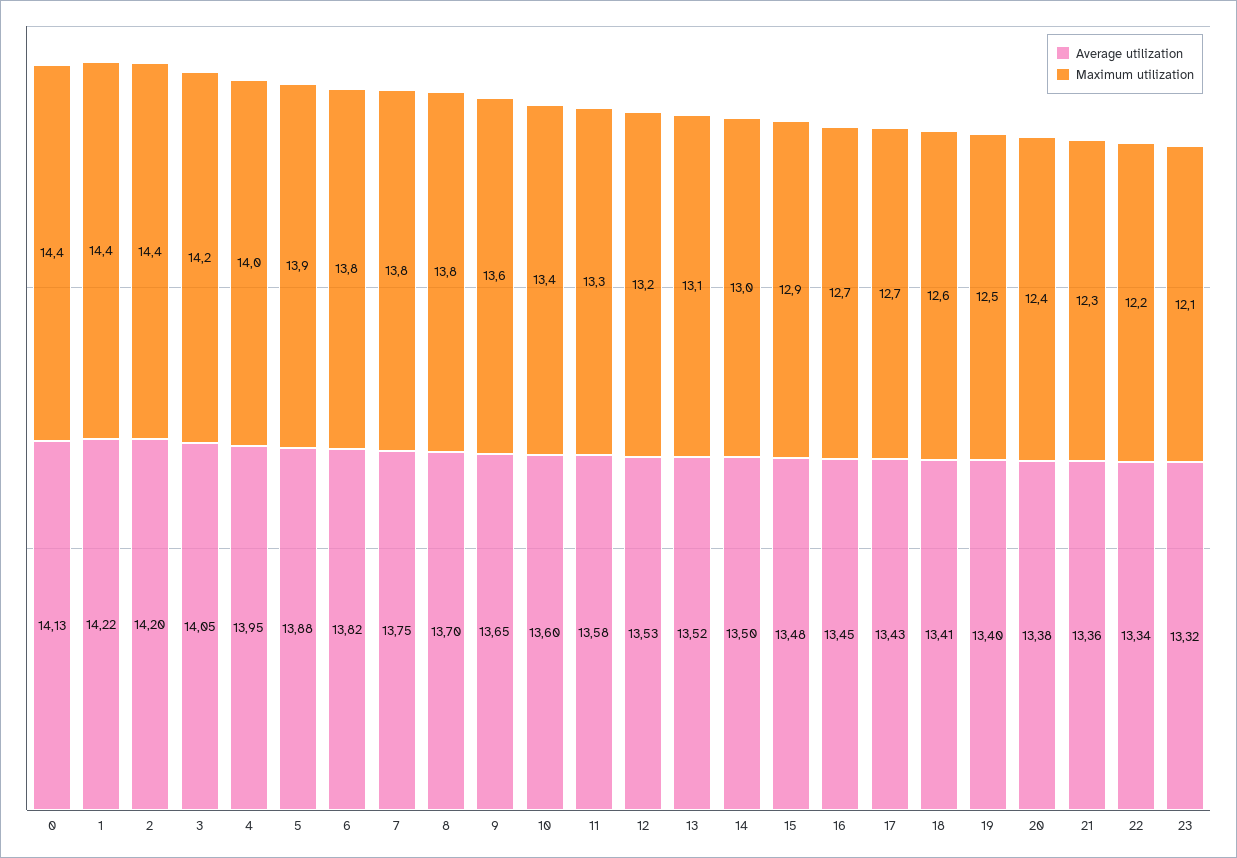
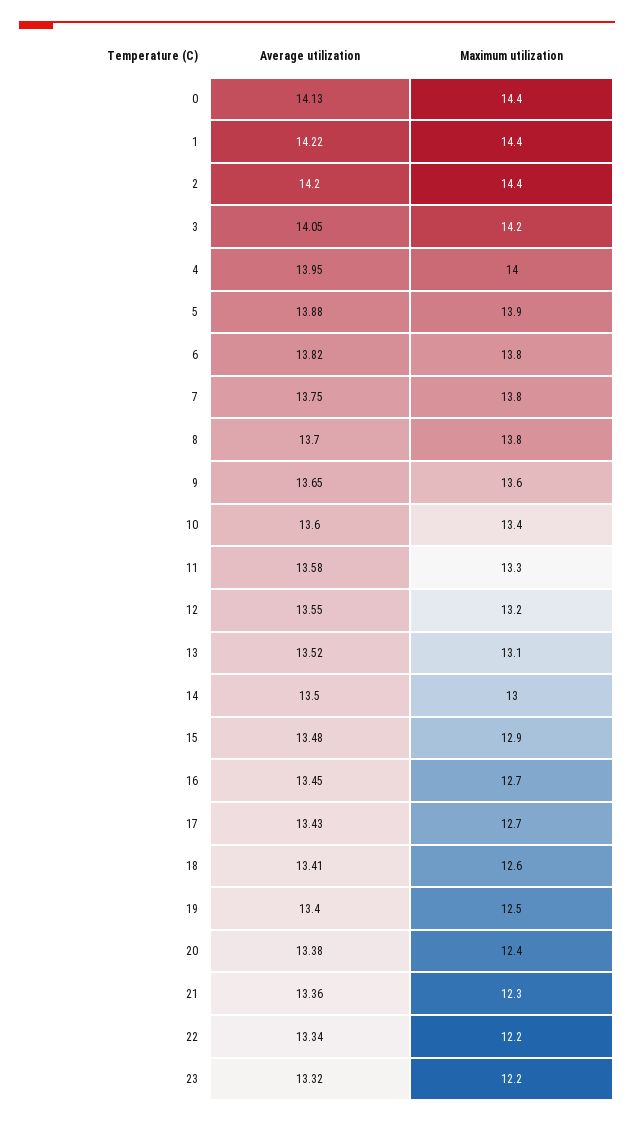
Average utilization, 12: 13.53 -> 13.55
Maximum utilization, 23: 12.1 -> 12.2

